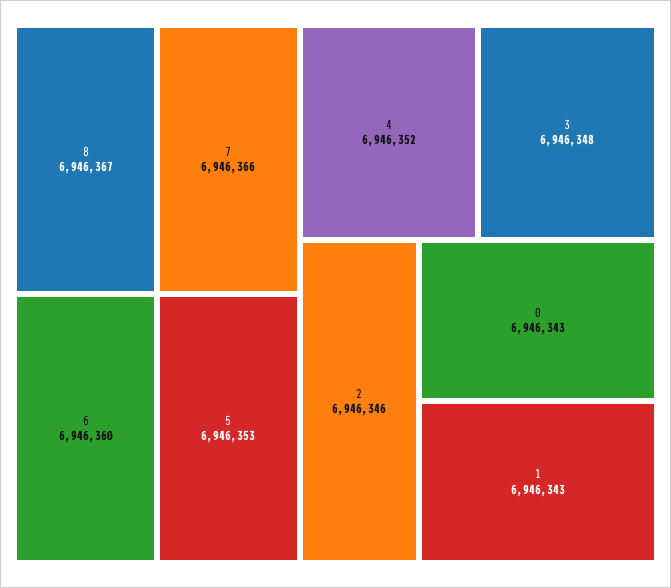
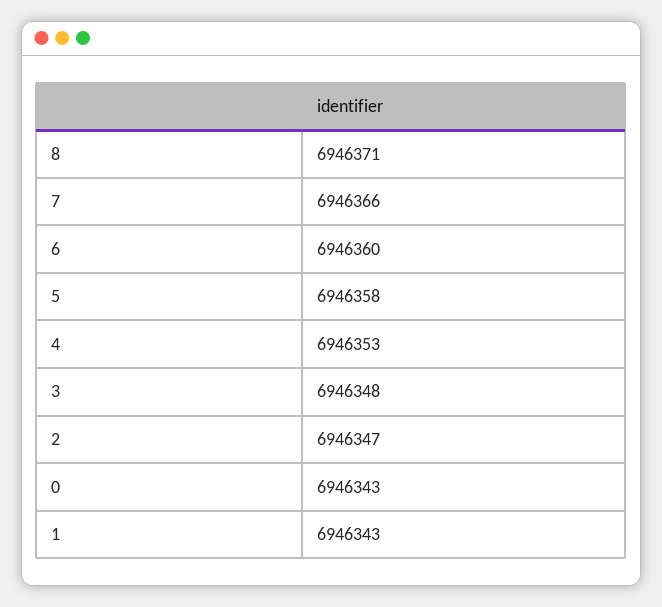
8: 6946367 -> 6946371
5: 6946353 -> 6946358
4: 6946352 -> 6946353
2: 6946346 -> 6946347

